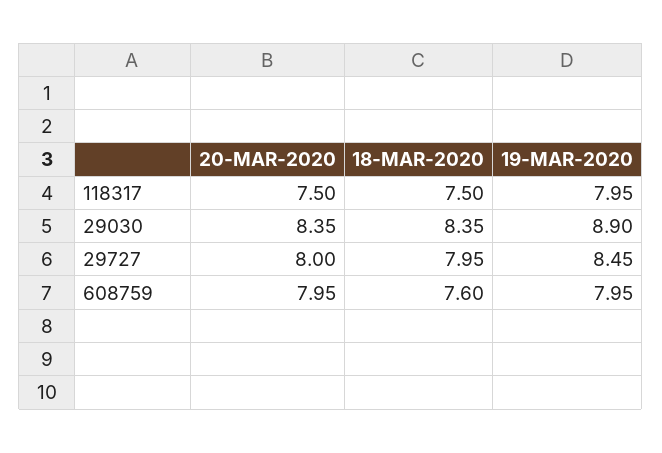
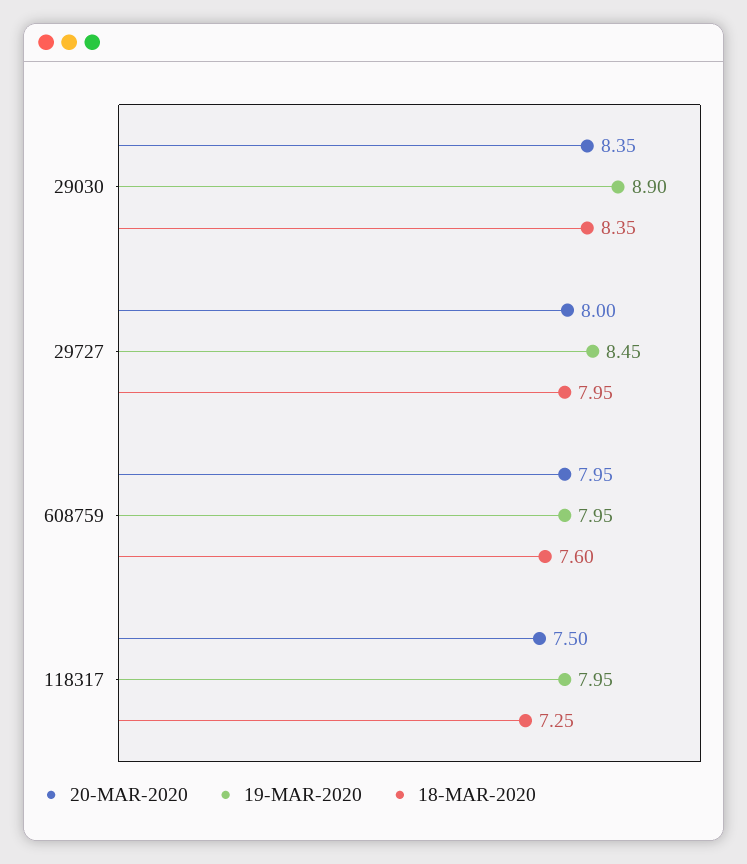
18-MAR-2020, 118317: 7.5 -> 7.25

